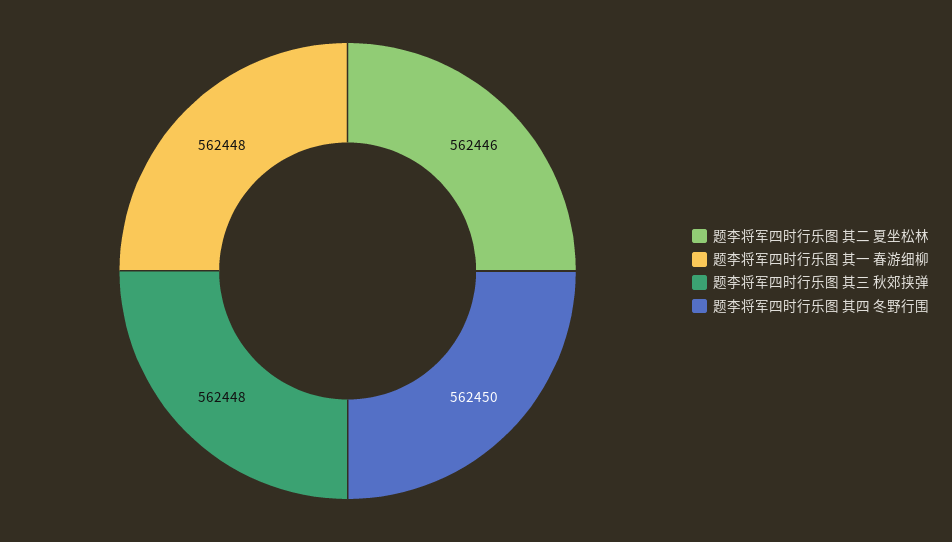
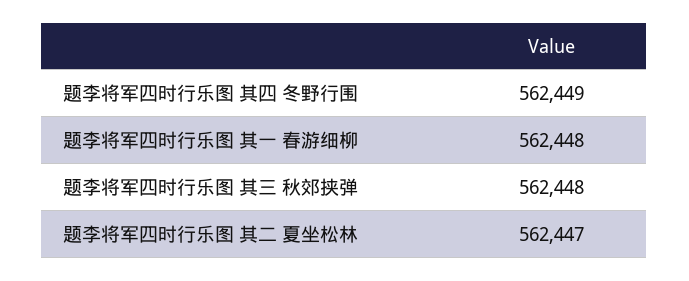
题李将军四时行乐图 其二 夏坐松林: 562446 -> 562447
题李将军四时行乐图 其四 冬野行围: 562450 -> 562449

